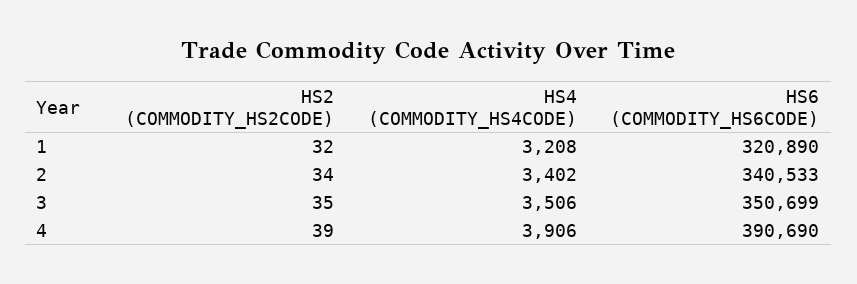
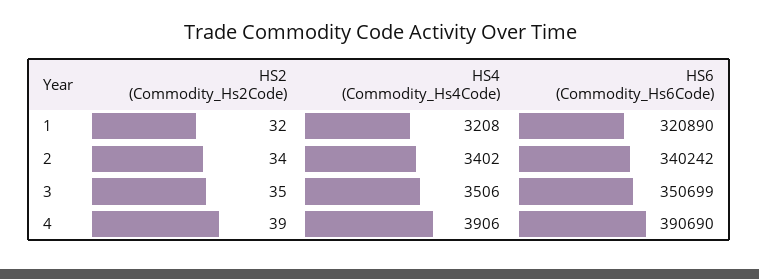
HS6 (COMMODITY_HS6CODE), 2: 340533 -> 340242

